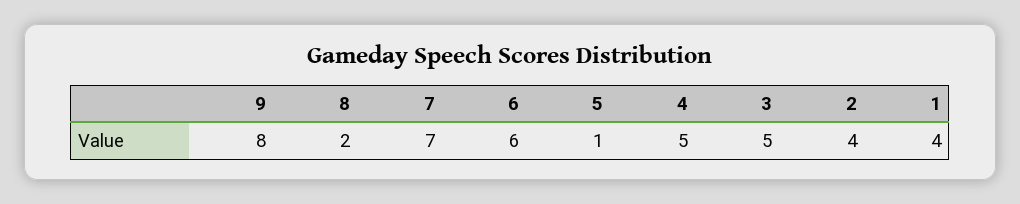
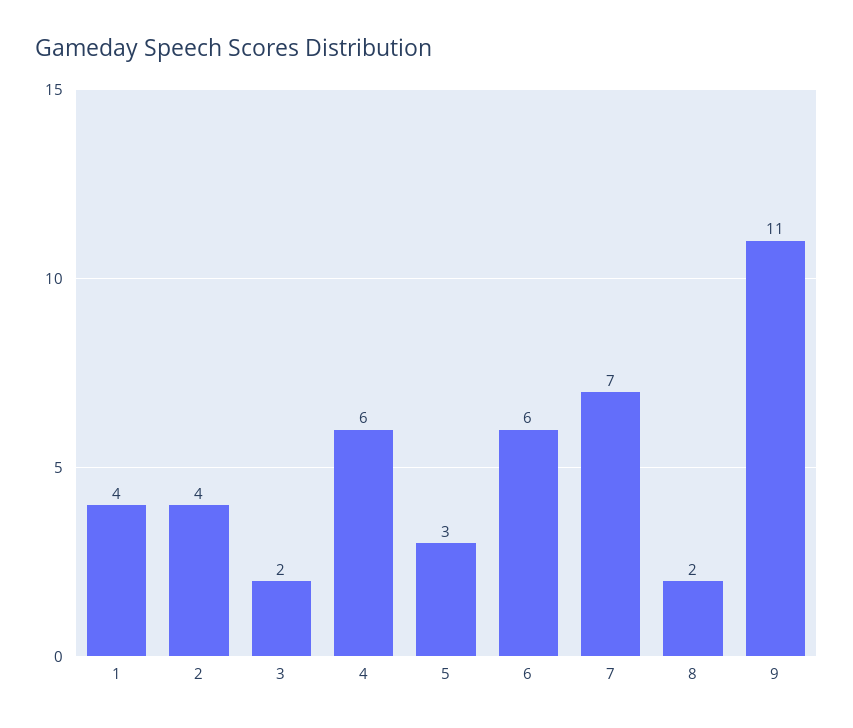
9: 8 -> 11
5: 1 -> 3
4: 5 -> 6
3: 5 -> 2

